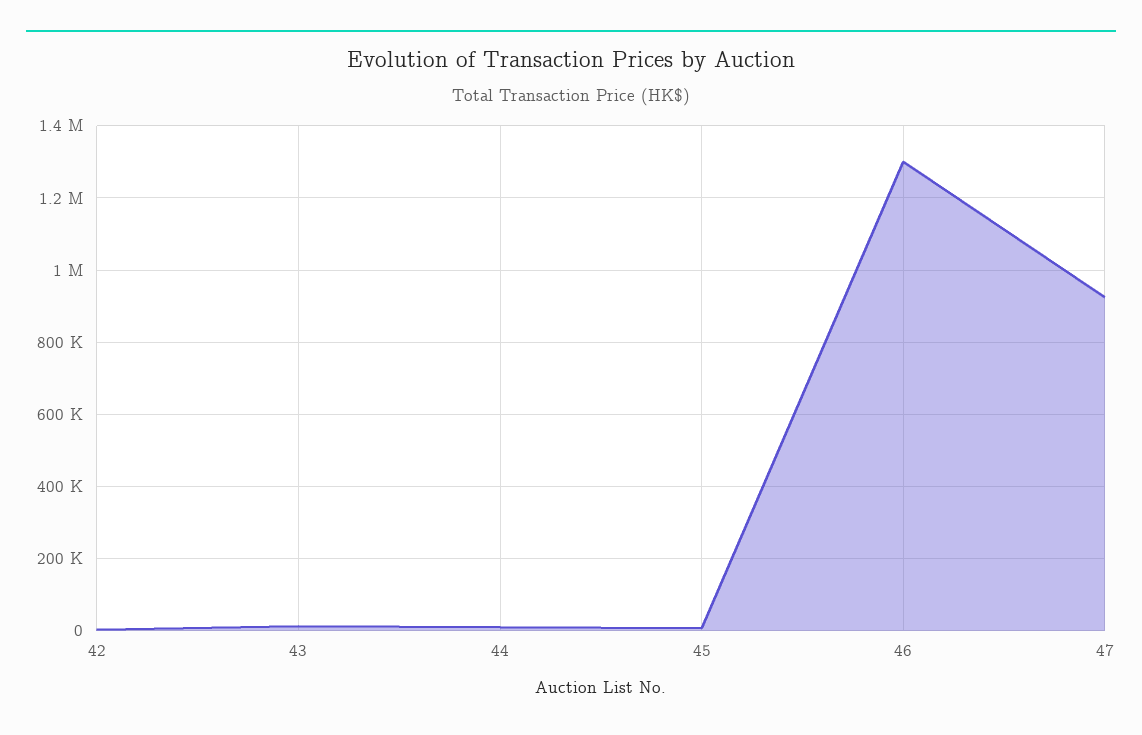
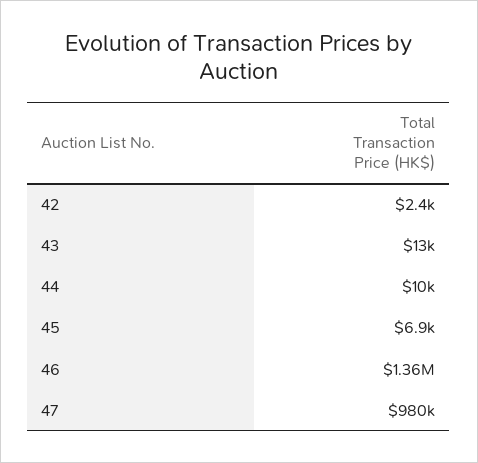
46: 1300000 -> 1360000
47: 920000 -> 980000

